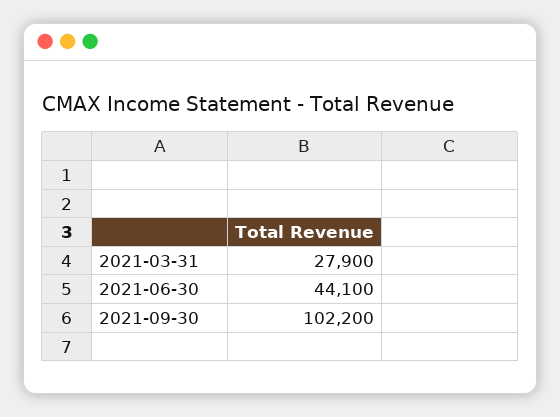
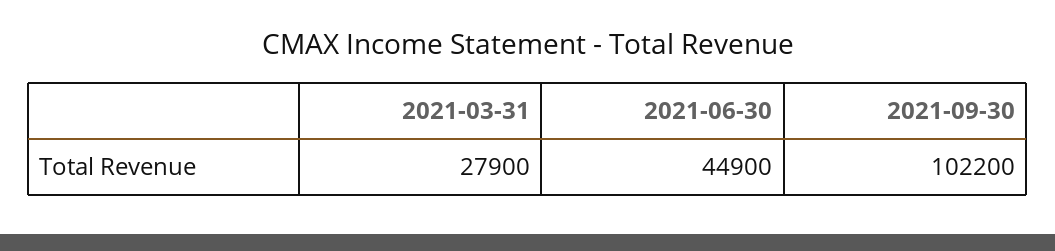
2021-06-30: 44100 -> 44900

